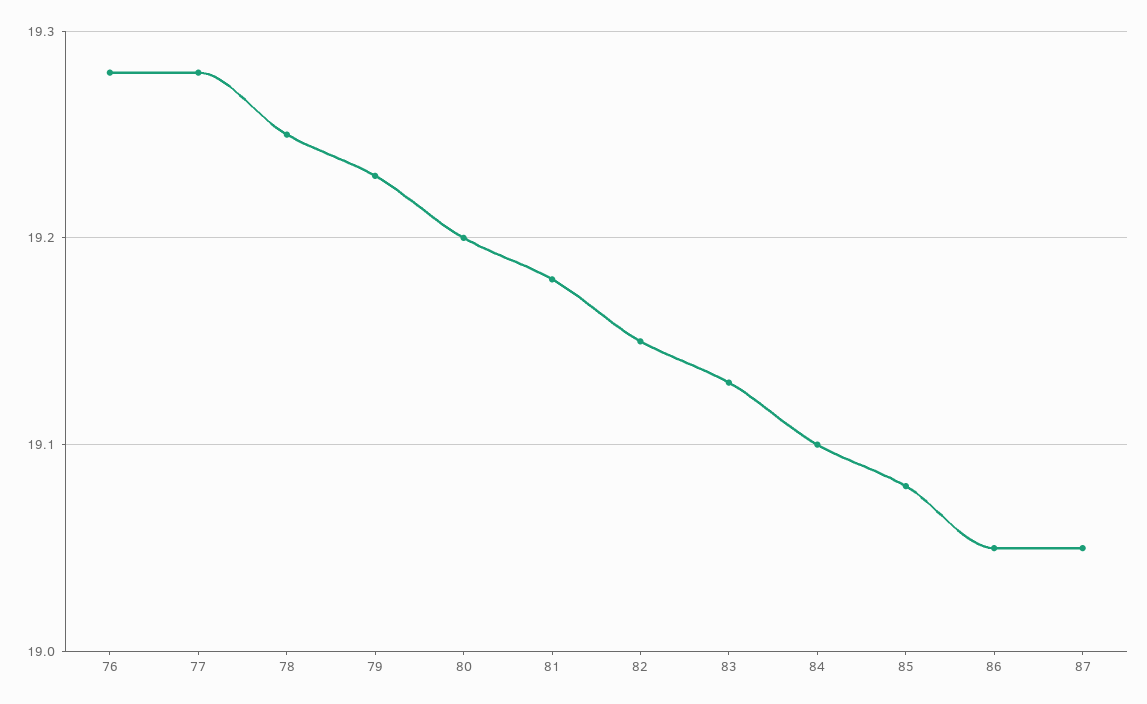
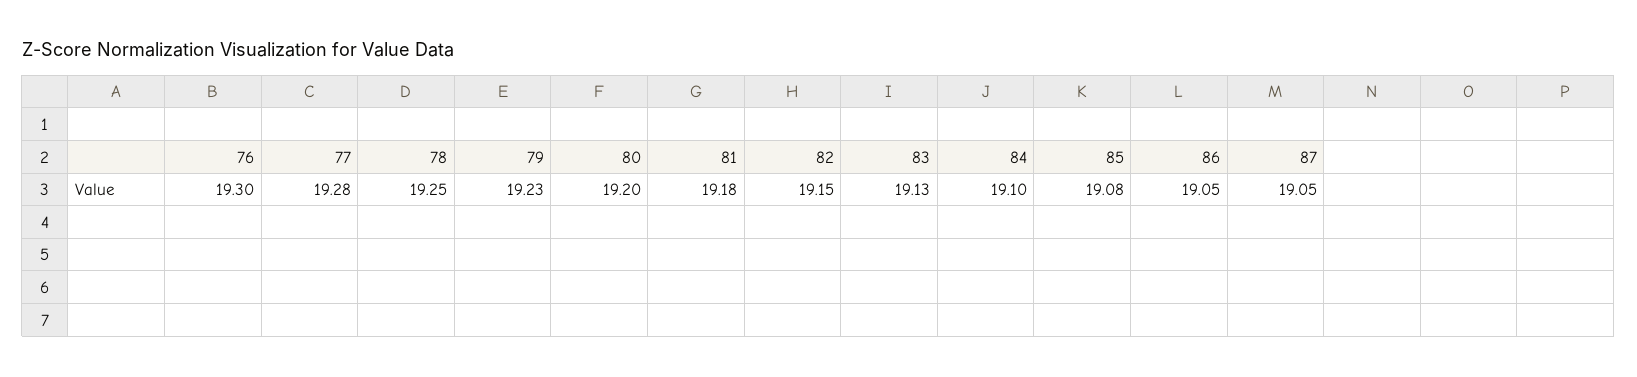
76: 19.28 -> 19.3

